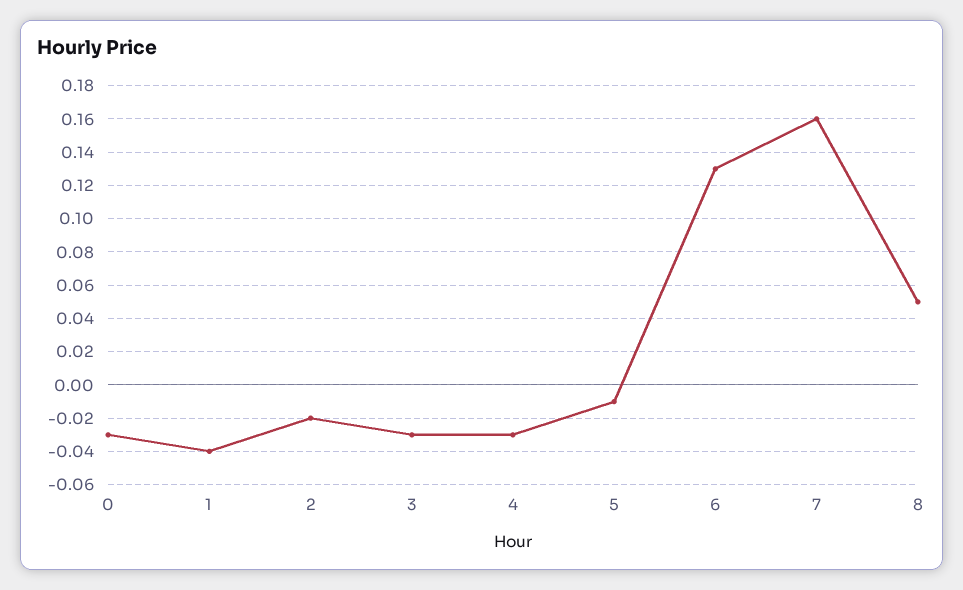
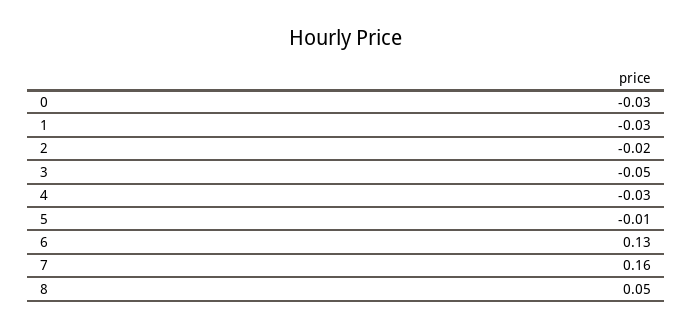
1: -0.04 -> -0.03
3: -0.03 -> -0.05

